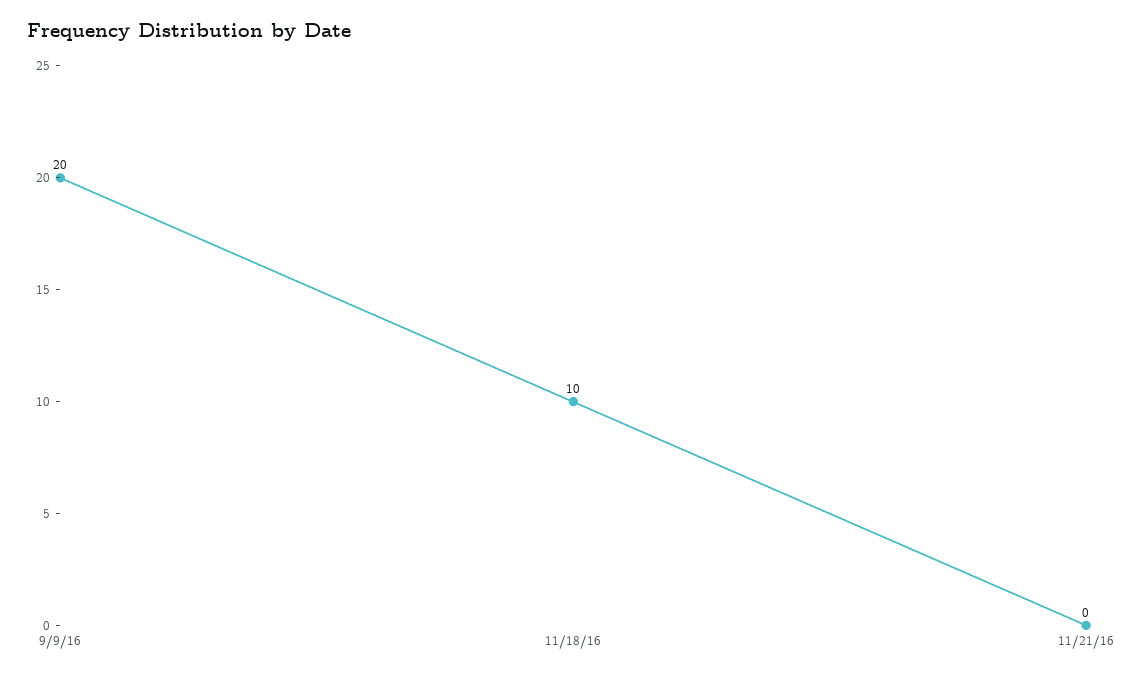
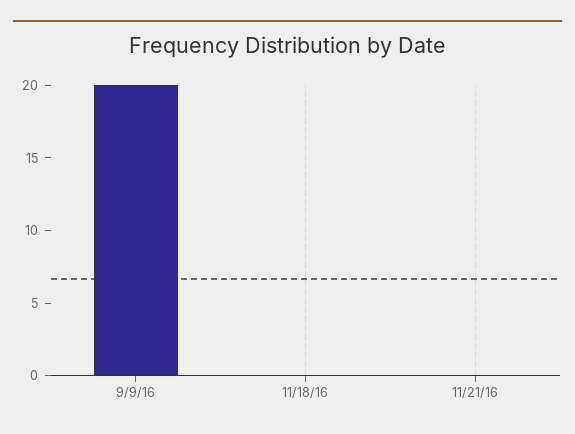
11/18/16: 10 -> 0

